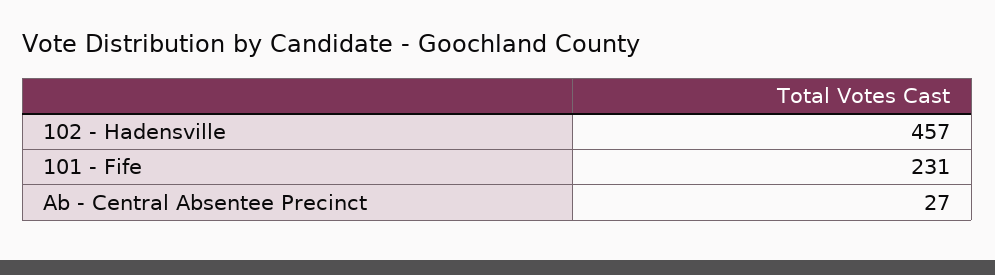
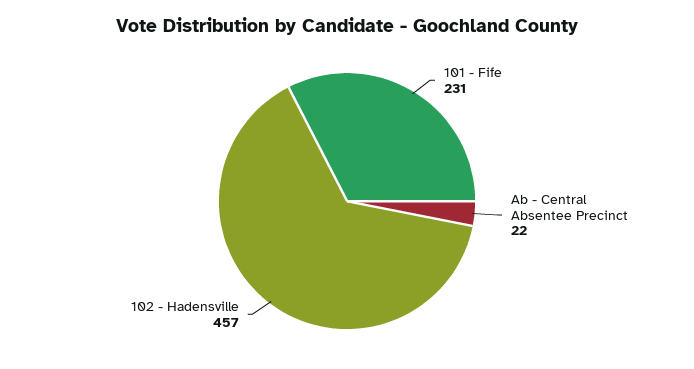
Ab - Central Absentee Precinct: 27 -> 22

